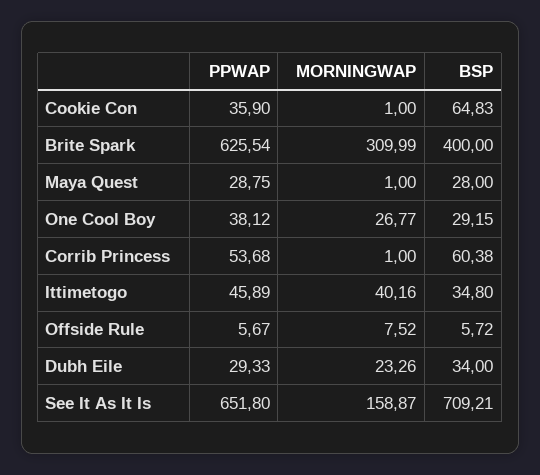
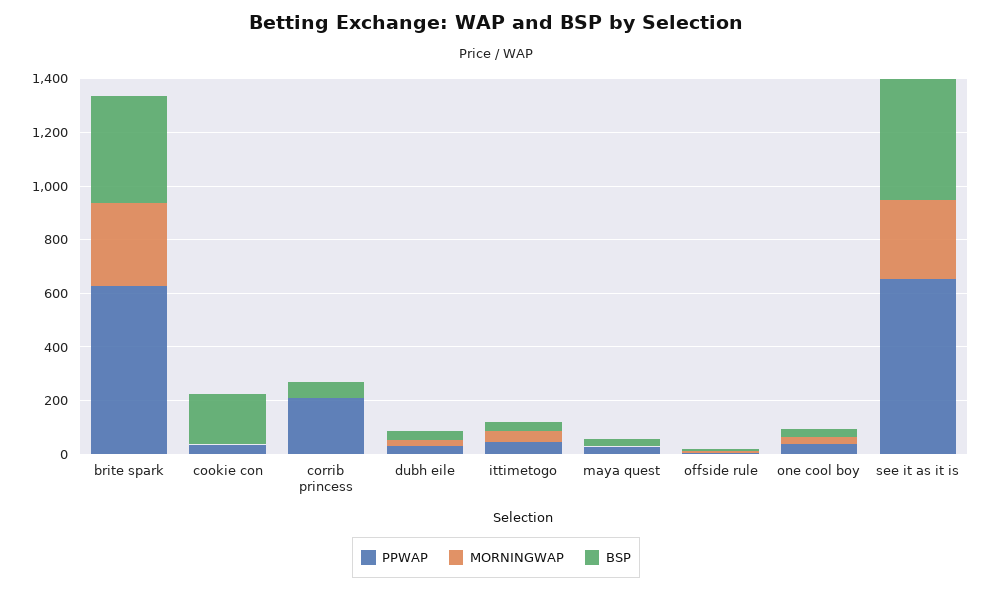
BSP, Cookie Con: 64.83 -> 200
PPWAP, Corrib Princess: 53.68 -> 200
MORNINGWAP, See It As It Is: 158.87 -> 300
BSP, See It As It Is: 709.21 -> 450

